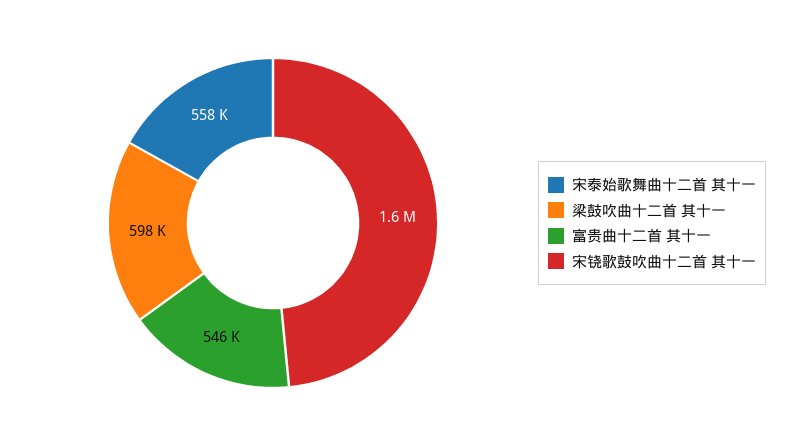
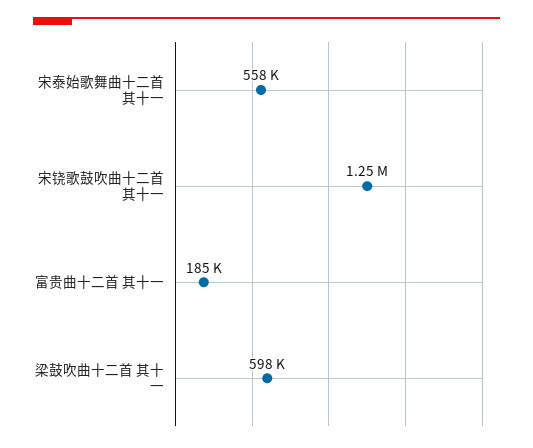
富贵曲十二首 其十一: 546000 -> 185000
宋铙歌鼓吹曲十二首 其十一: 1600000 -> 1250000

